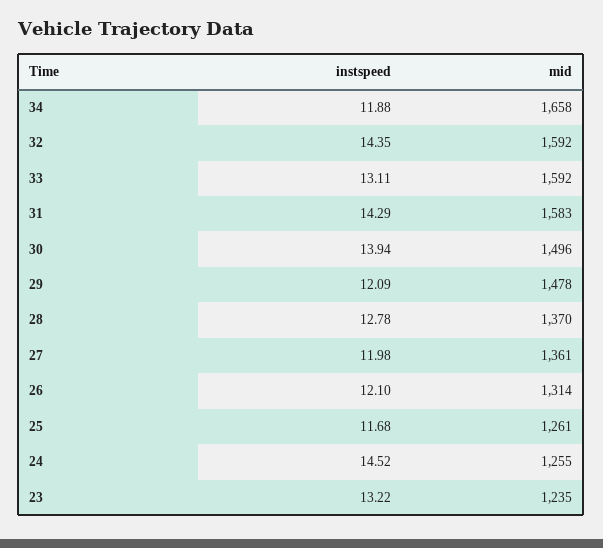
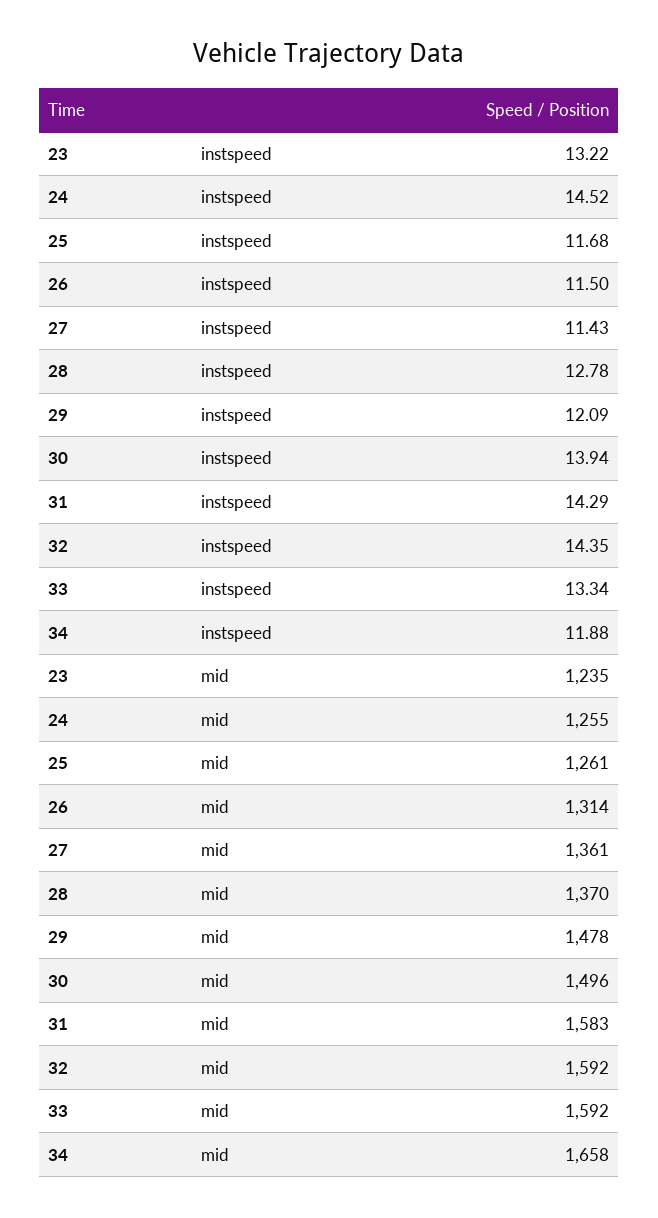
instspeed, 33: 13.11 -> 13.34
instspeed, 27: 11.98 -> 11.43
instspeed, 26: 12.1 -> 11.5

